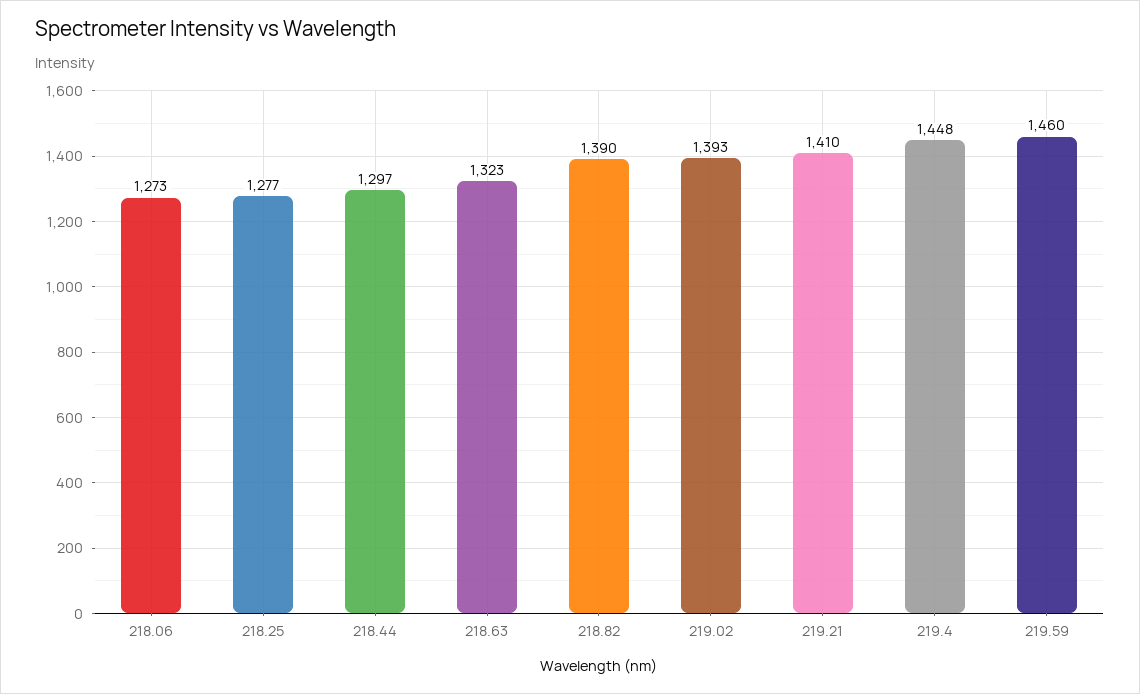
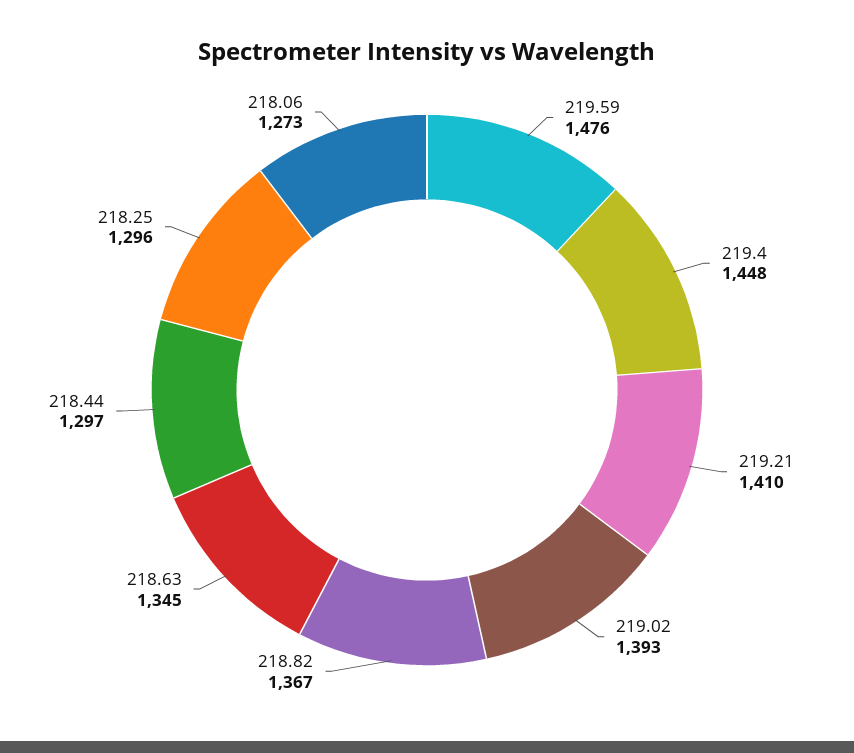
218.25: 1277 -> 1296
218.63: 1323 -> 1345
218.82: 1390 -> 1367
219.59: 1460 -> 1476

